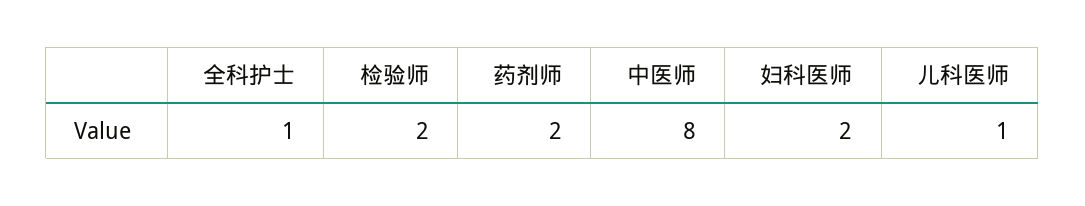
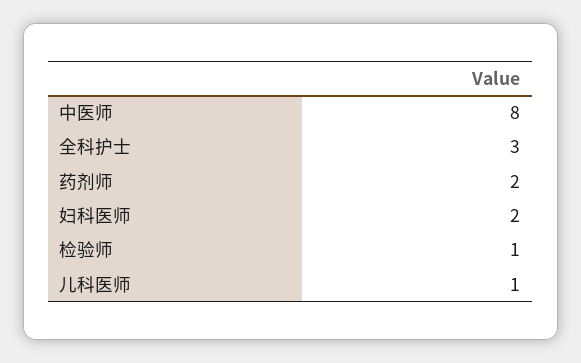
全科护士: 1 -> 3
检验师: 2 -> 1

